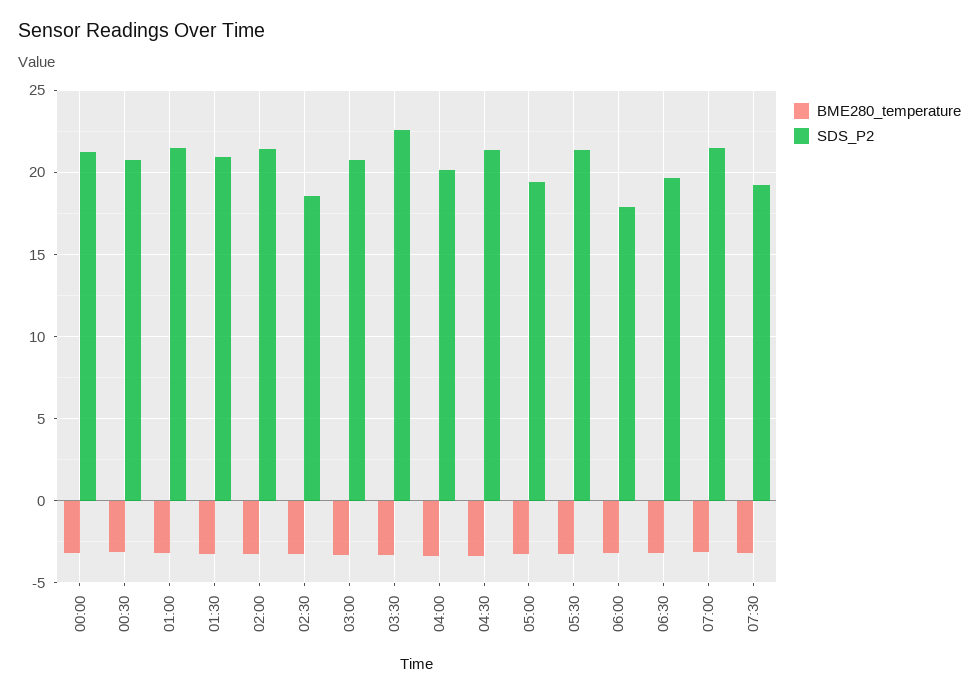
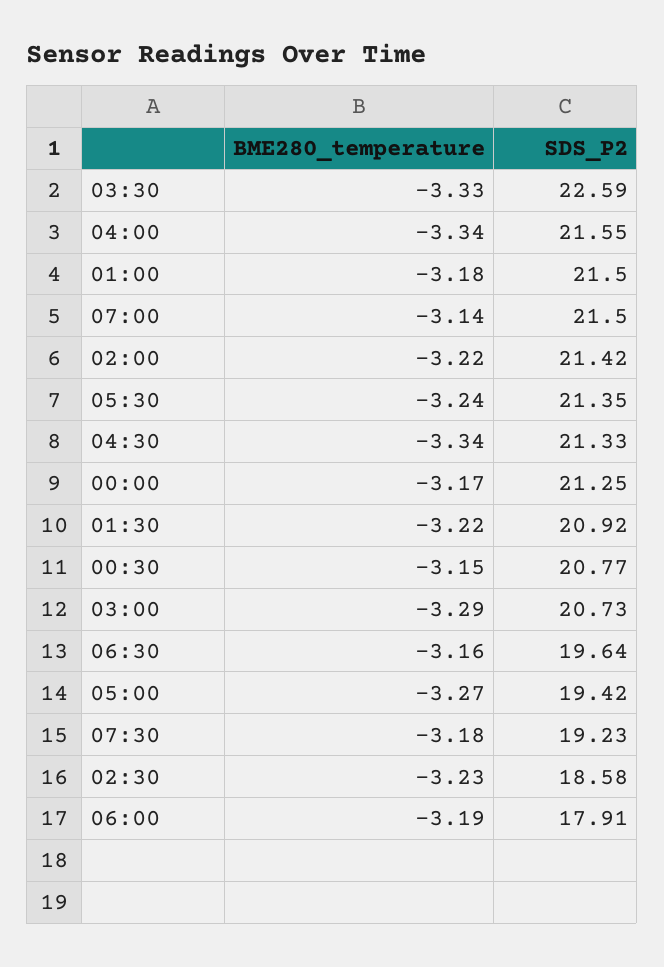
SDS_P2, 04:00: 20 -> 21.55

